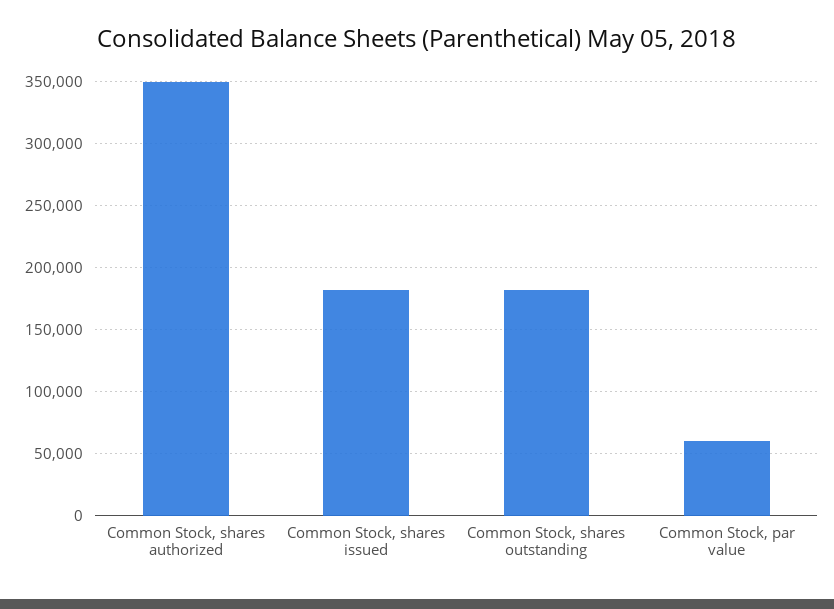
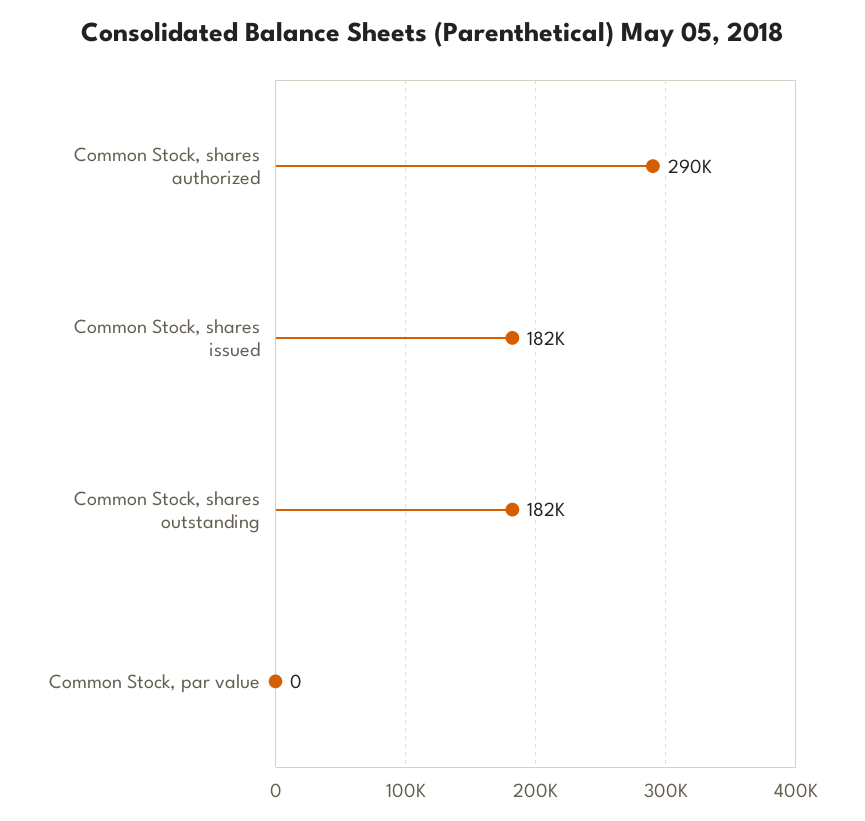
Common Stock, shares authorized: 350000 -> 290000
Common Stock, par value: 60000 -> 0

